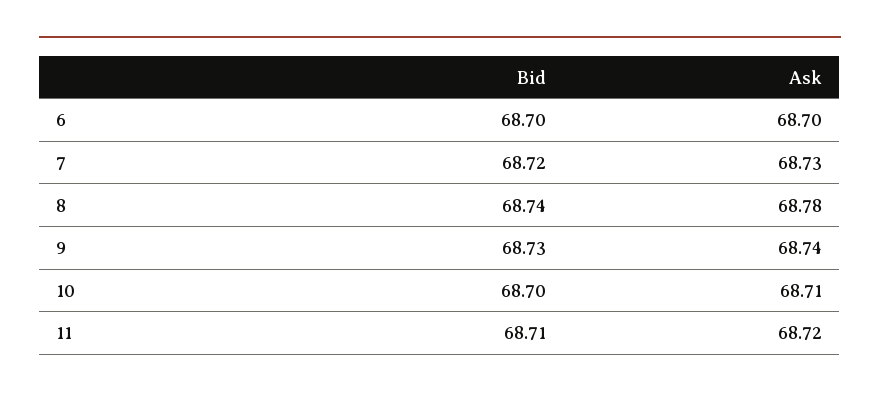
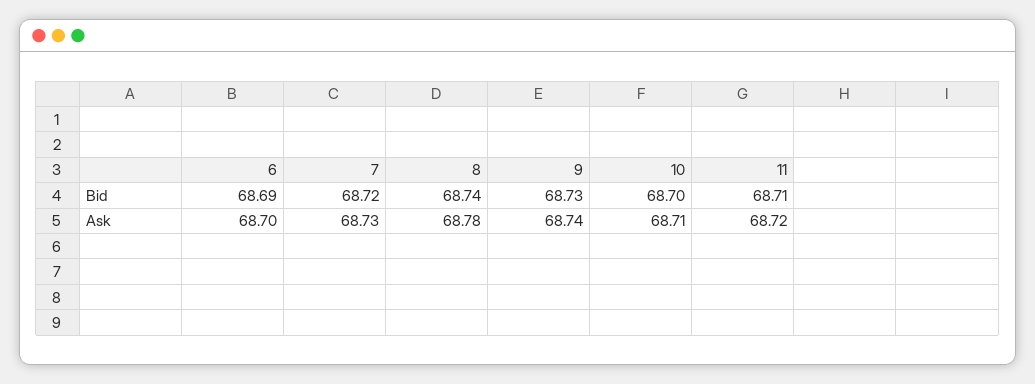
Bid, 6: 68.7 -> 68.69

